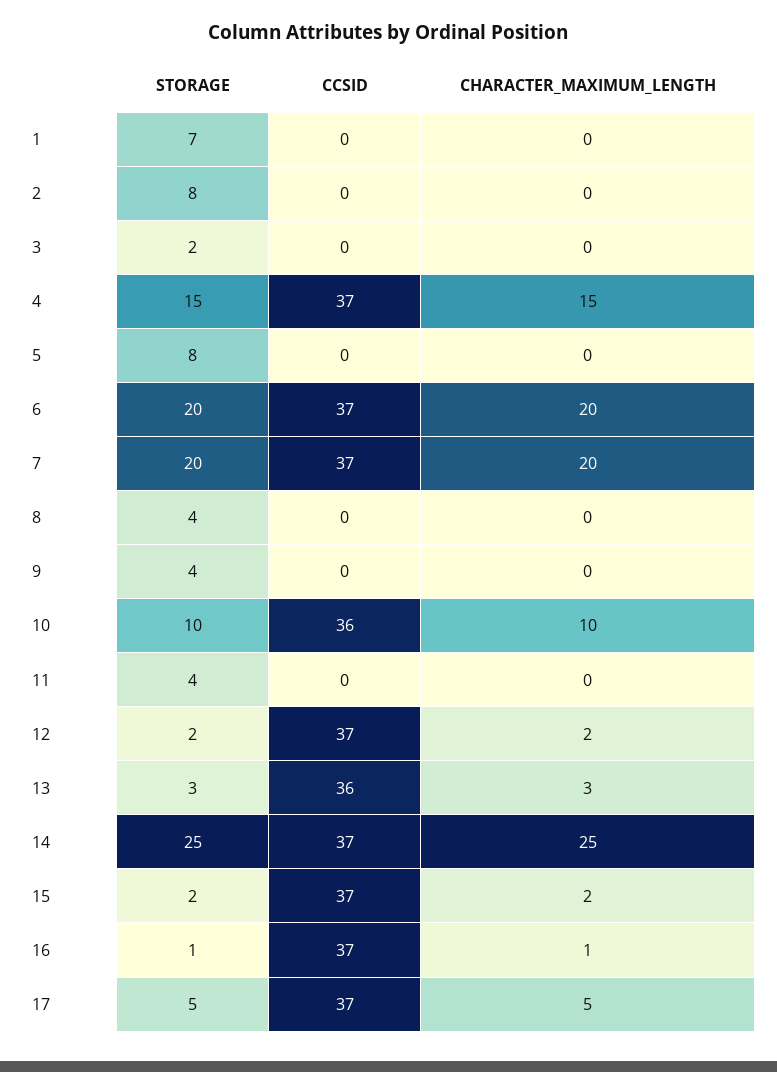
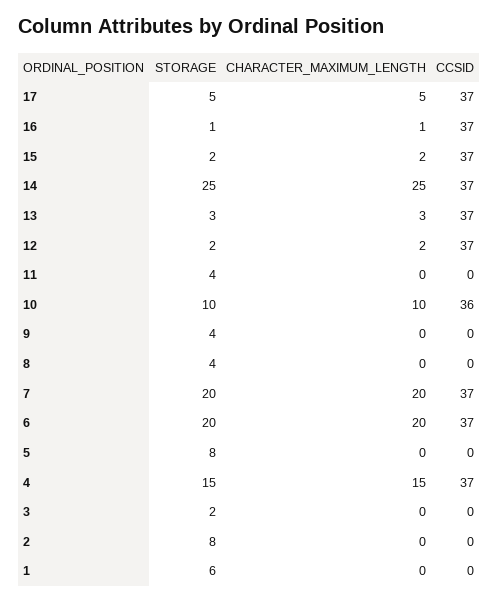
STORAGE, 1: 7 -> 6
CCSID, 13: 36 -> 37

